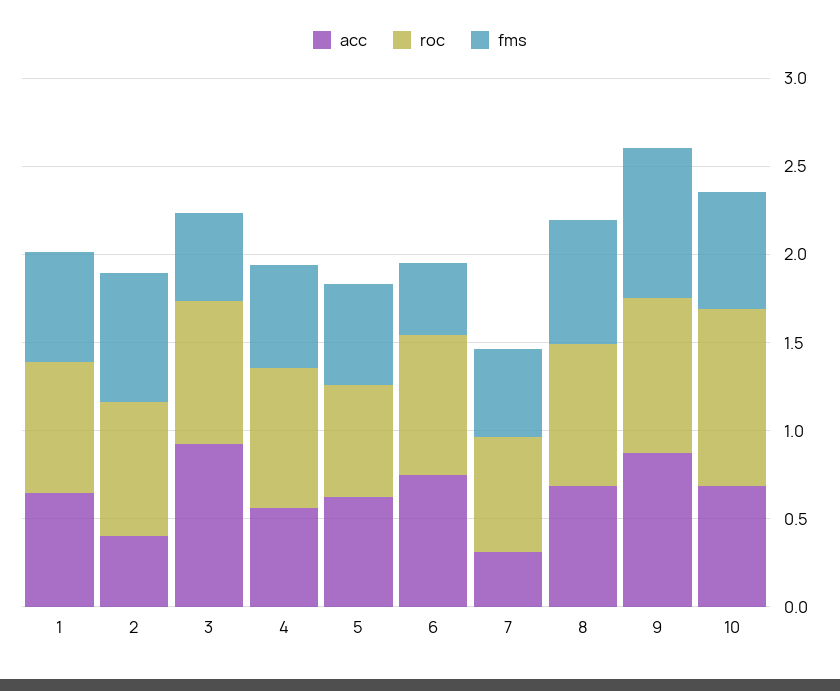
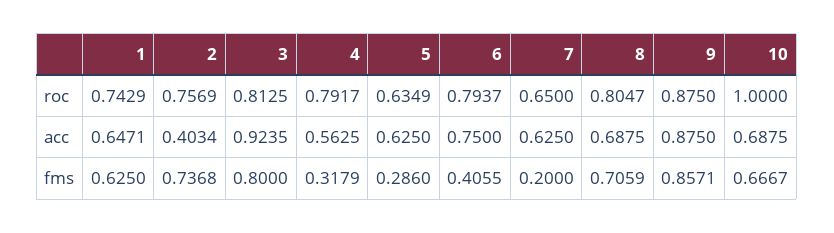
fms, 3: 0.5 -> 0.8
fms, 4: 0.6 -> 0.3179
fms, 5: 0.6 -> 0.286
acc, 7: 0.3 -> 0.625
fms, 7: 0.5 -> 0.2

